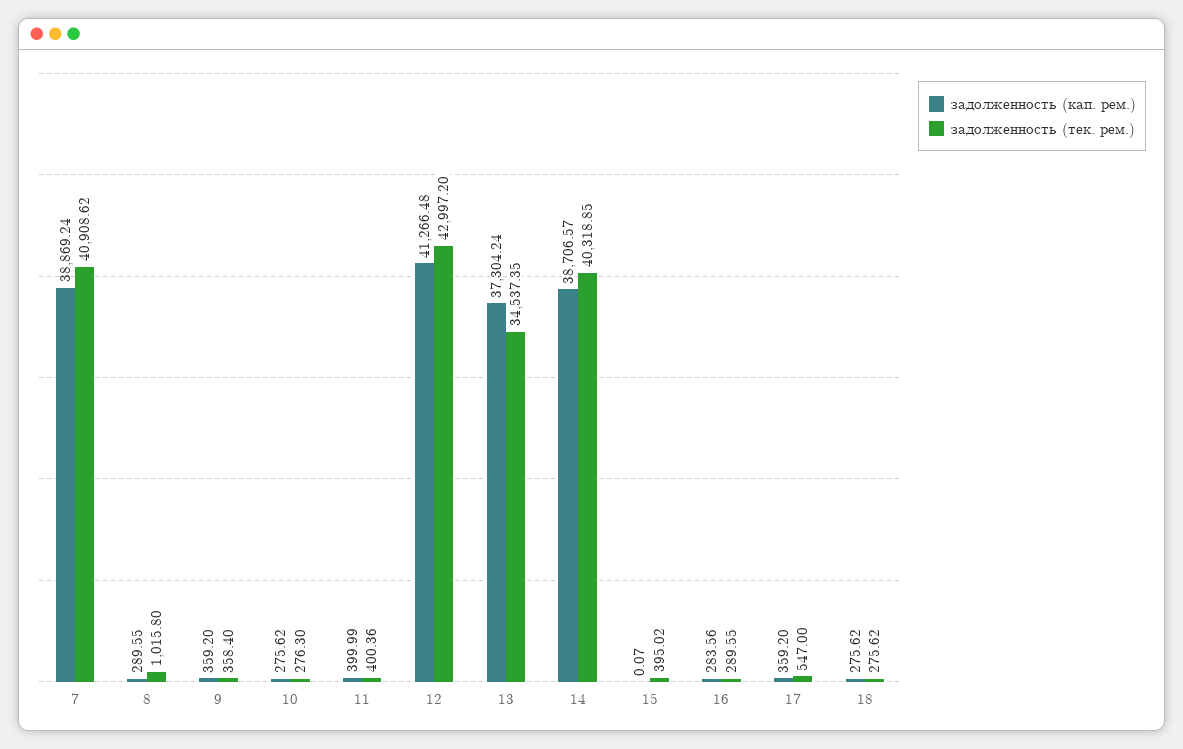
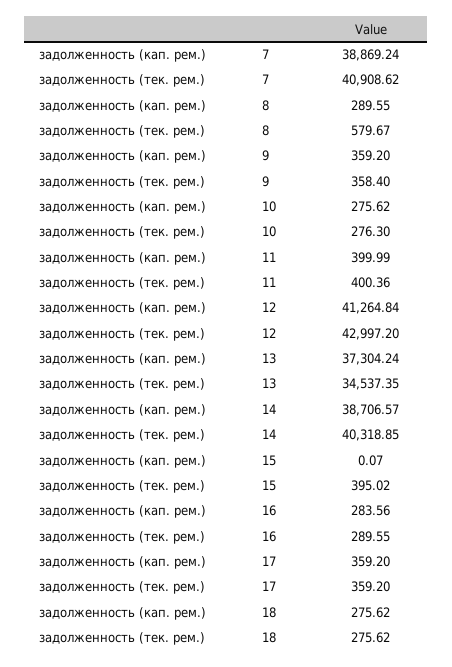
задолженность (тек. рем.), 8: 1015.8 -> 579.67
задолженность (кап. рем.), 12: 41266.48 -> 41264.84
задолженность (тек. рем.), 17: 547 -> 359.2

